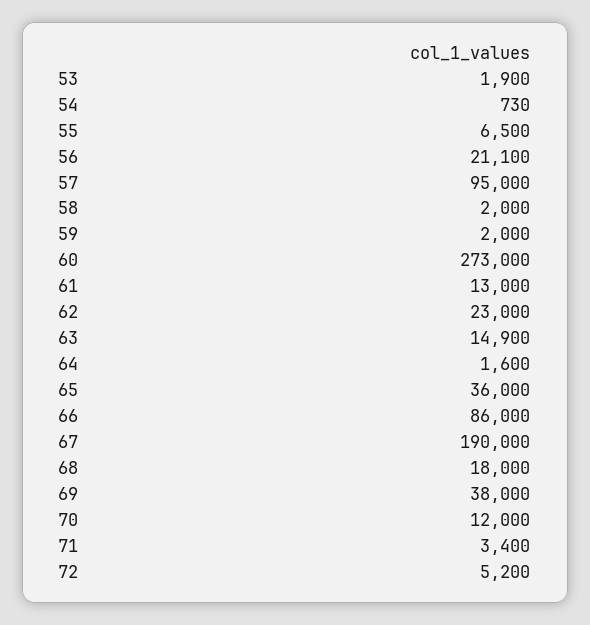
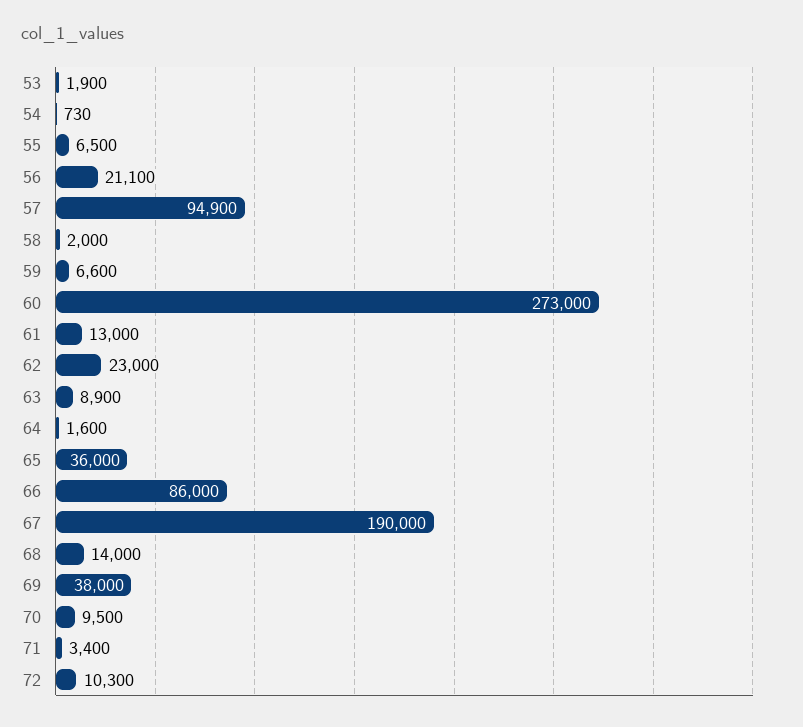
57: 95000 -> 94900
59: 2000 -> 6600
63: 14900 -> 8900
68: 18000 -> 14000
70: 12000 -> 9500
72: 5200 -> 10300

